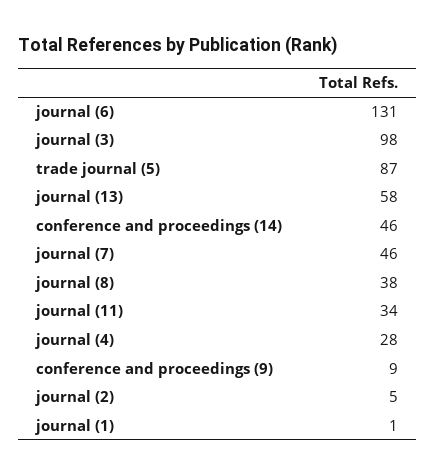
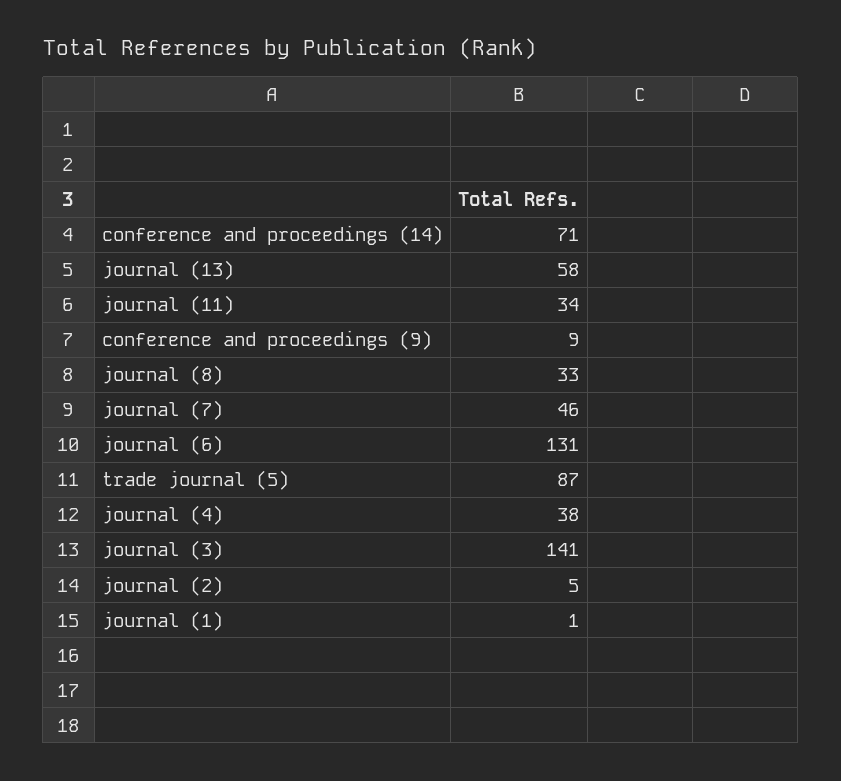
journal (3): 98 -> 141
conference and proceedings (14): 46 -> 71
journal (8): 38 -> 33
journal (4): 28 -> 38

